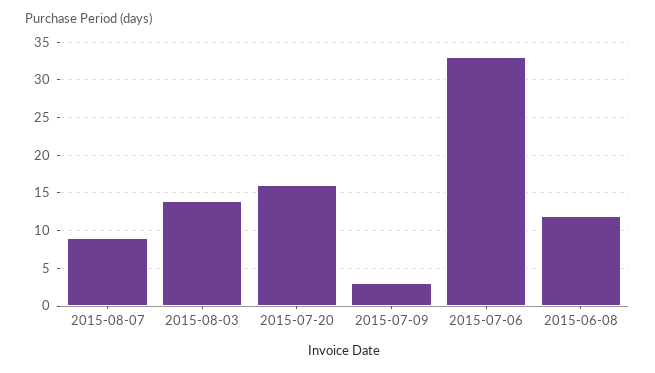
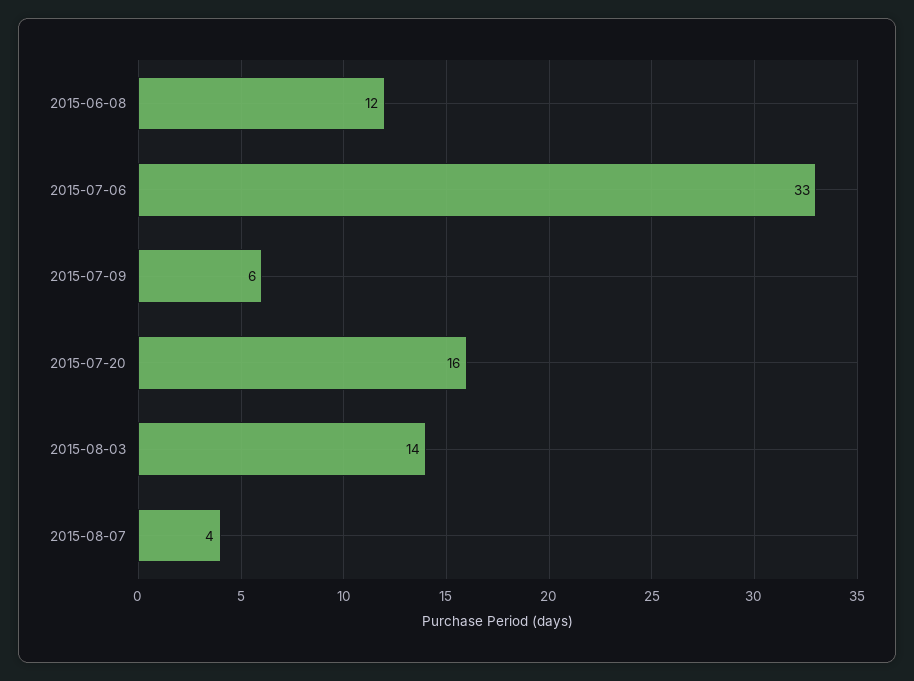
2015-08-07: 9 -> 4
2015-07-09: 3 -> 6

